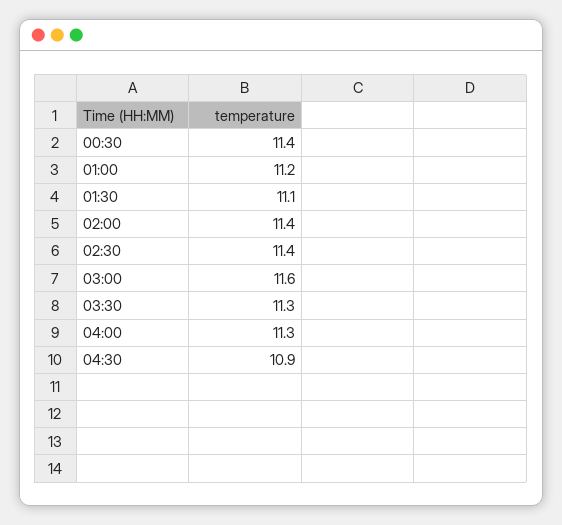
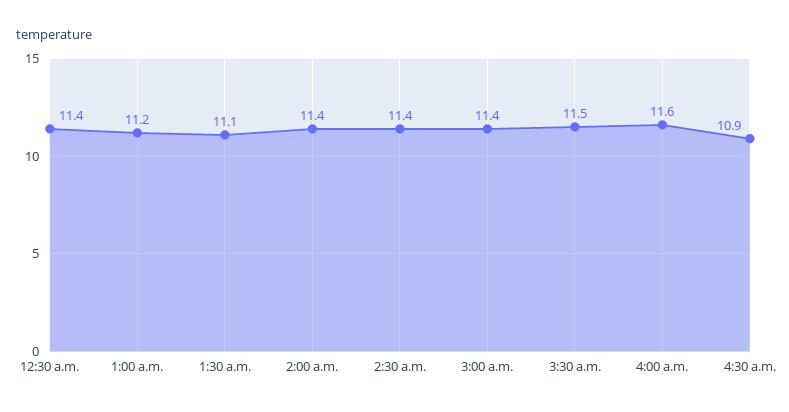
03:00: 11.6 -> 11.4
03:30: 11.3 -> 11.5
04:00: 11.3 -> 11.6

